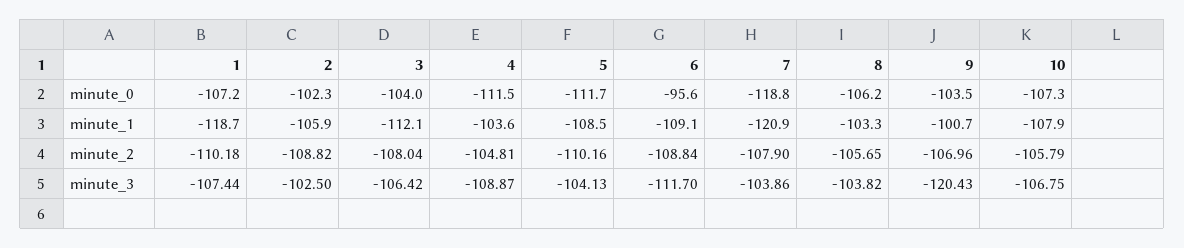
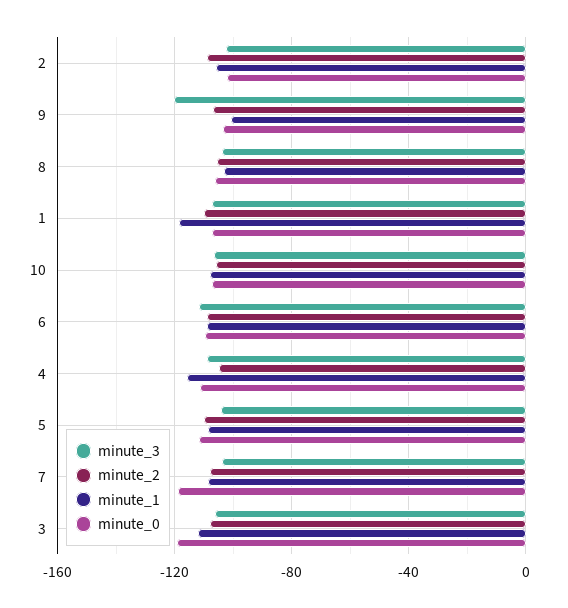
minute_0, 3: -104 -> -120
minute_0, 6: -95.6 -> -110
minute_1, 4: -103.6 -> -115
minute_1, 7: -120.9 -> -110

